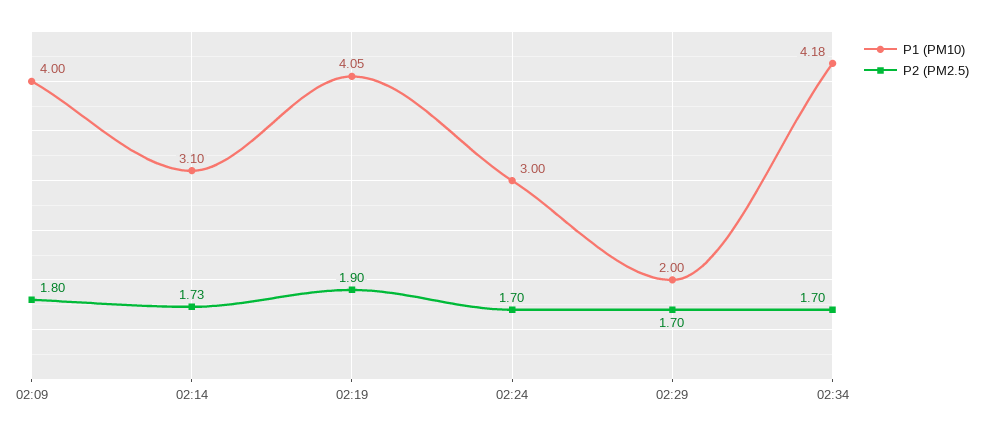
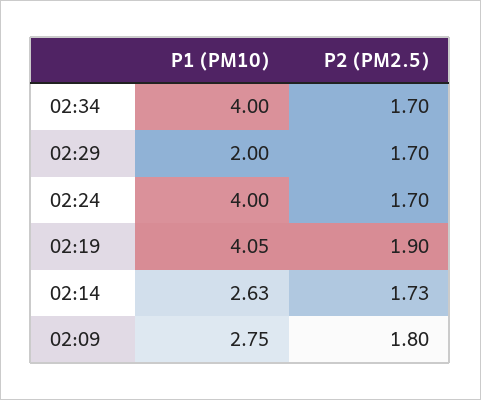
P1 (PM10), 02:09: 4 -> 2.75
P1 (PM10), 02:14: 3.1 -> 2.63
P1 (PM10), 02:24: 3 -> 4
P1 (PM10), 02:34: 4.18 -> 4

